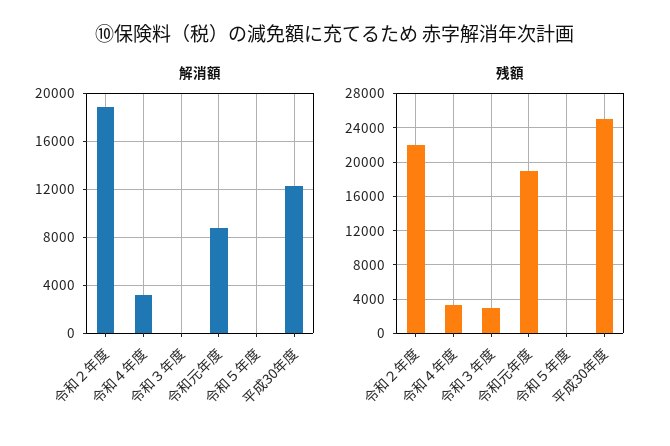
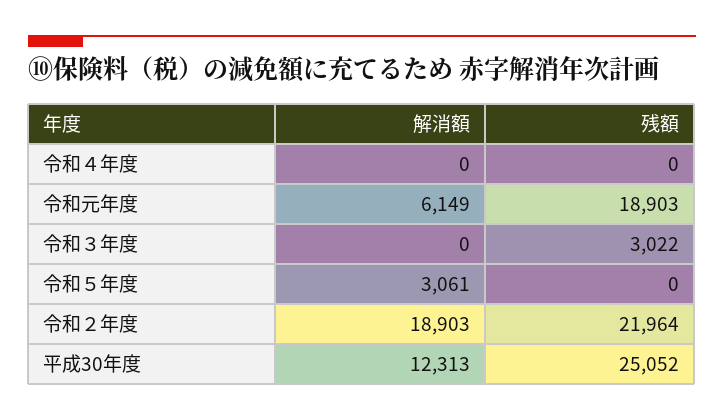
解消額, 令和４年度: 3000 -> 0
解消額, 令和元年度: 9000 -> 6149
解消額, 令和５年度: 0 -> 3061
残額, 令和４年度: 3000 -> 0

